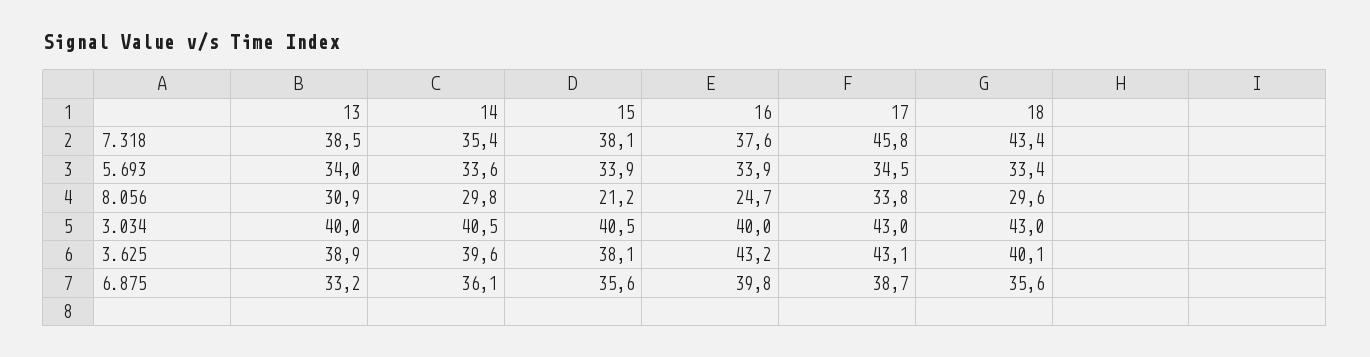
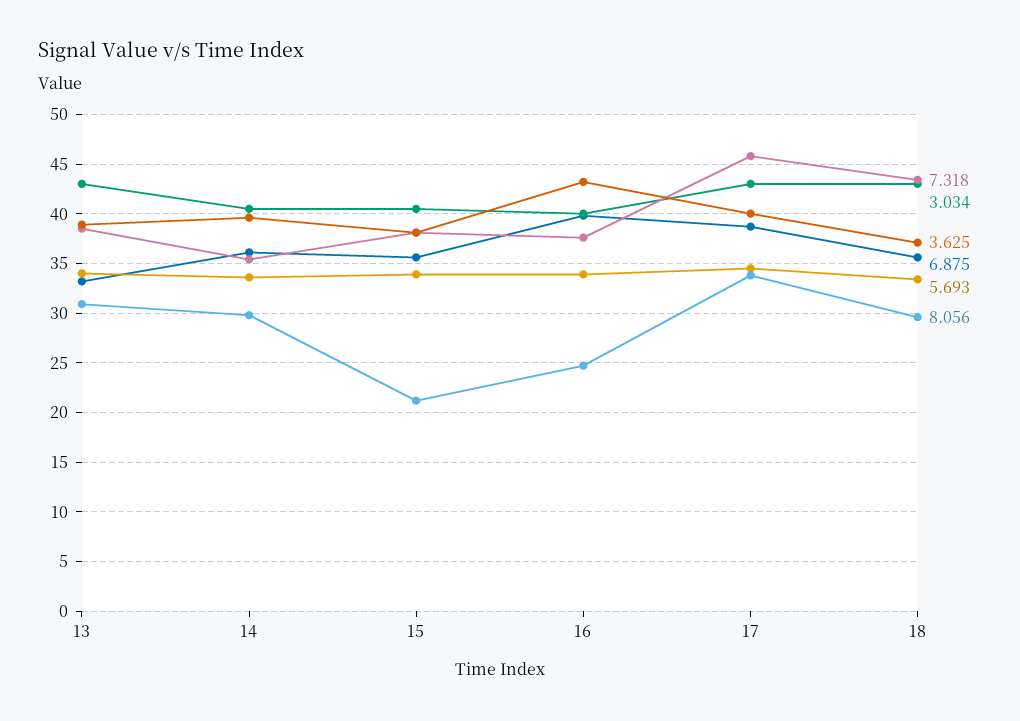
3.034, 13: 40 -> 43
3.625, 17: 43.1 -> 40
3.625, 18: 40.1 -> 37

